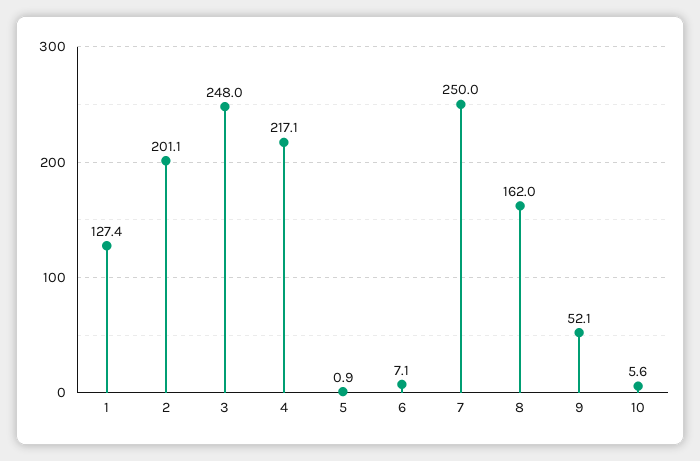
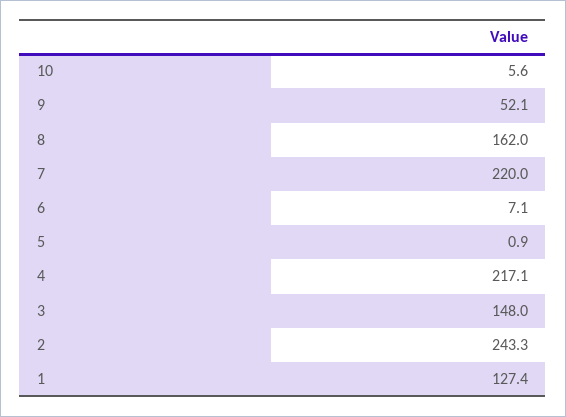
2: 201.1 -> 243.3
3: 248 -> 148
7: 250 -> 220

